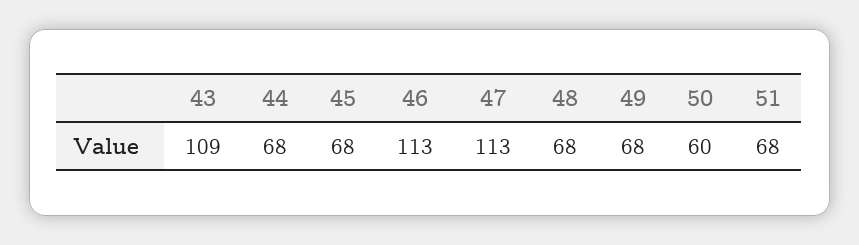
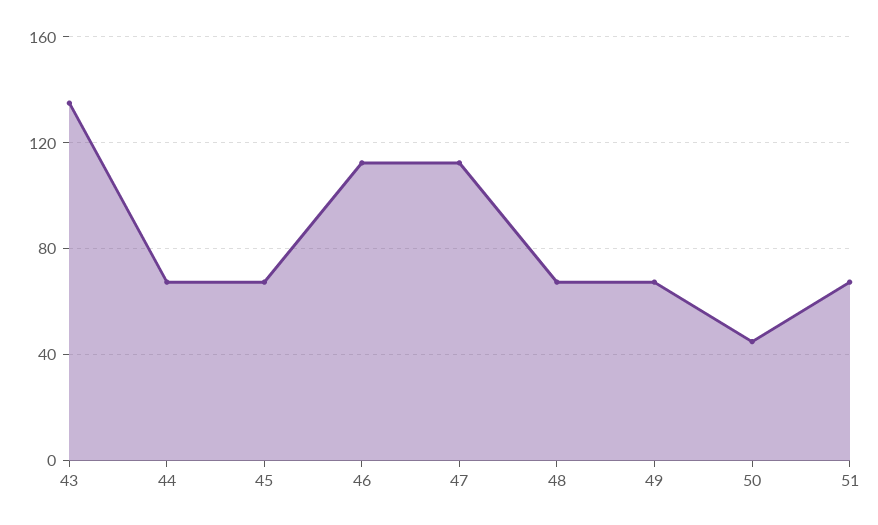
43: 109 -> 135
50: 60 -> 45

